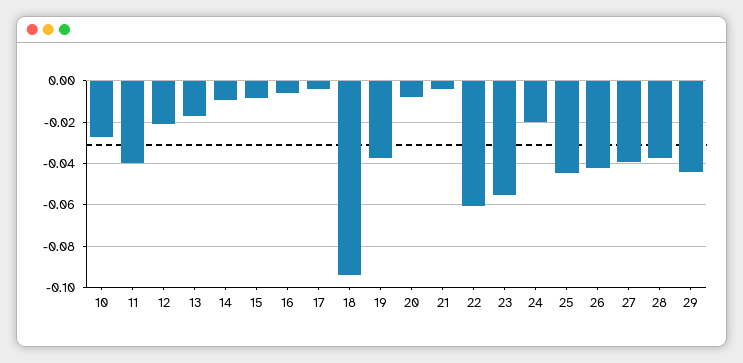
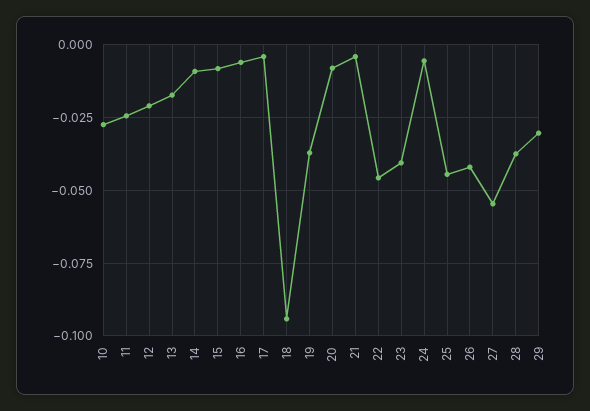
11: -0.04 -> -0.025
22: -0.06 -> -0.045
23: -0.055 -> -0.04
24: -0.02 -> -0.005
27: -0.04 -> -0.055
29: -0.045 -> -0.03

